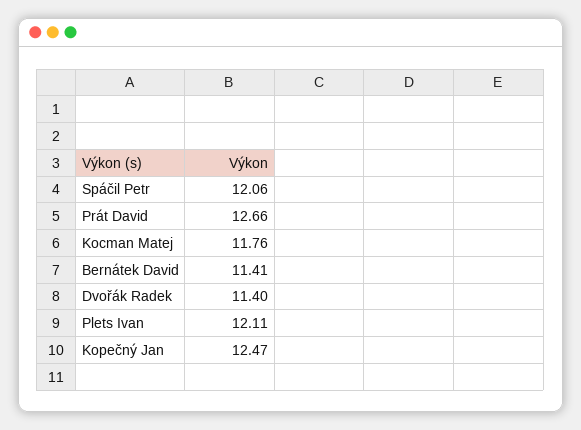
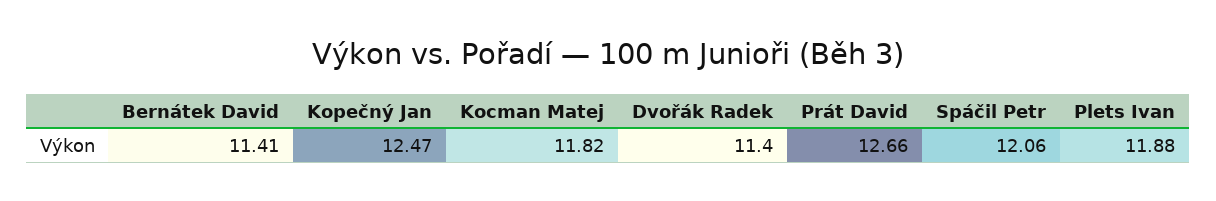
Kocman Matej: 11.76 -> 11.82
Plets Ivan: 12.11 -> 11.88

